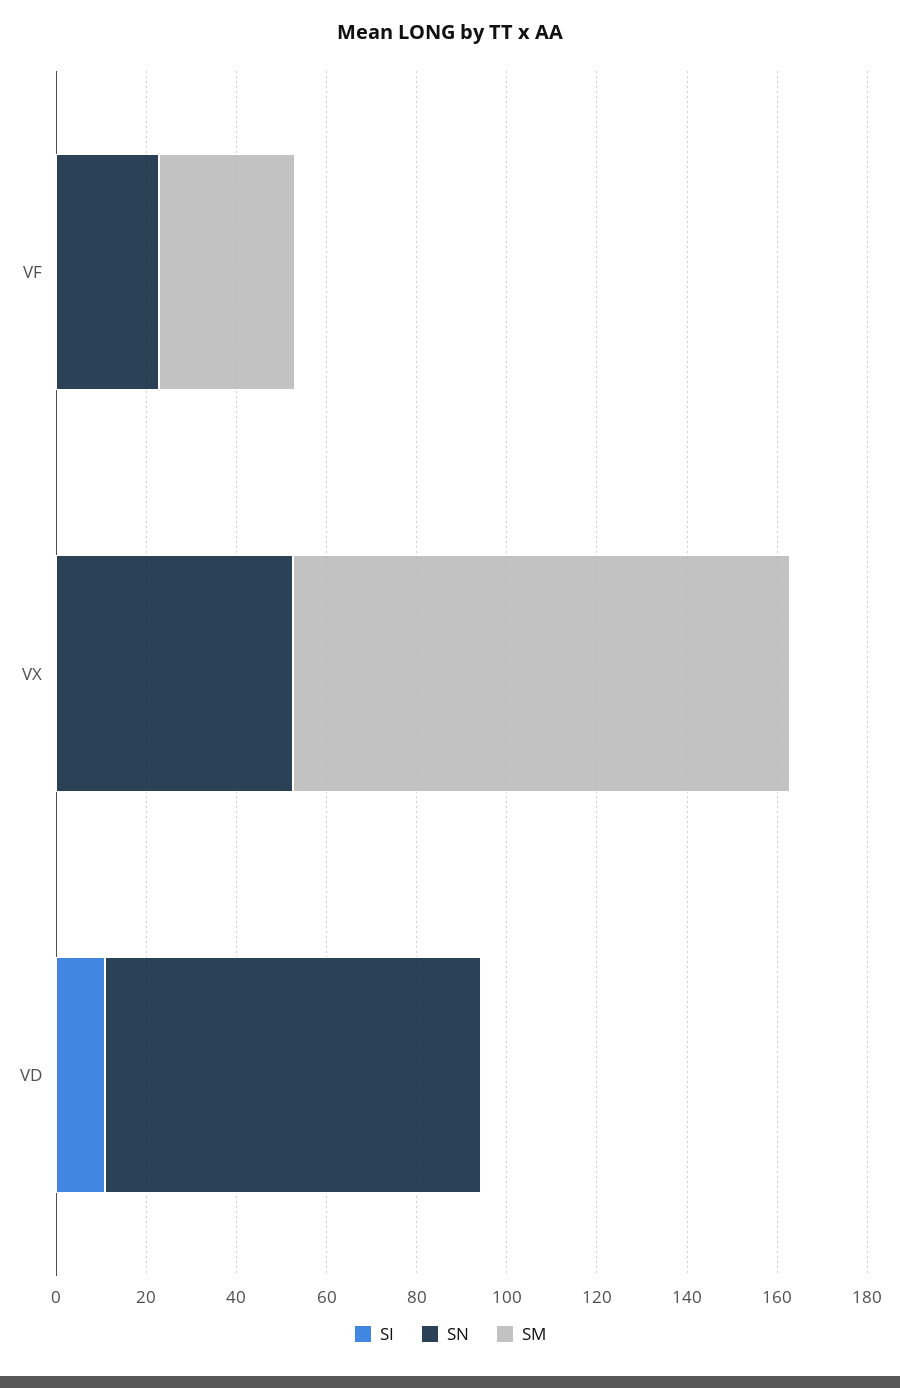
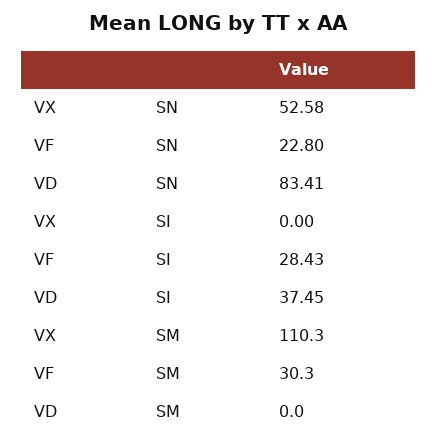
SI, VF: 0 -> 28.43
SI, VD: 10 -> 37.45

